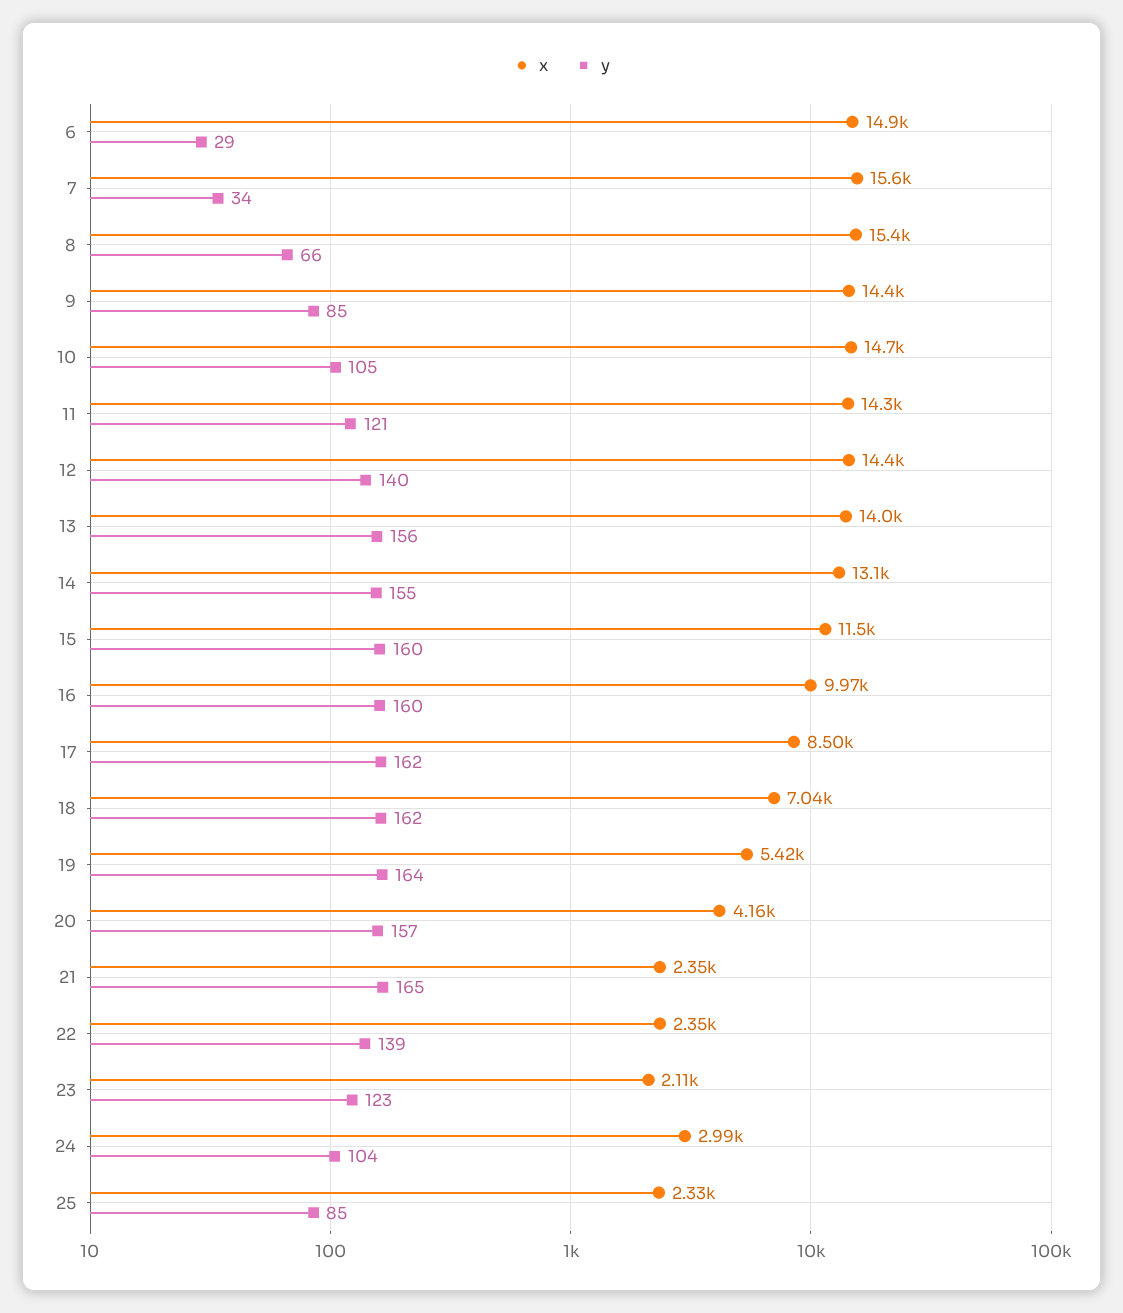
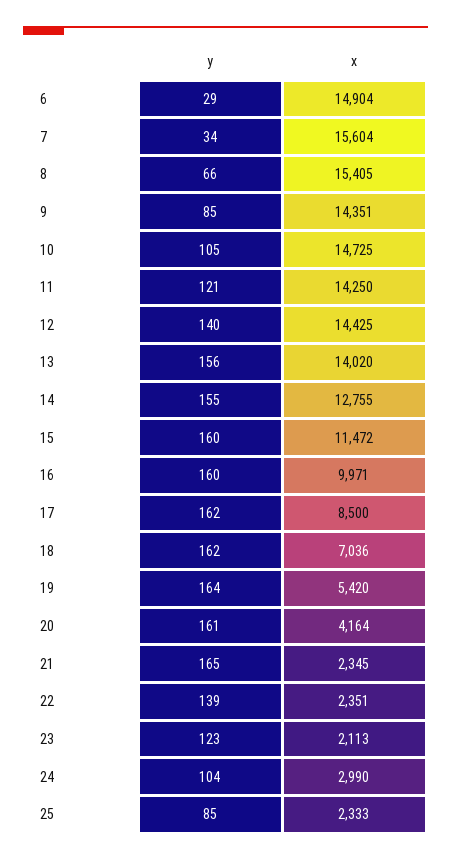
x, 14: 13100 -> 12755
y, 20: 157 -> 161

